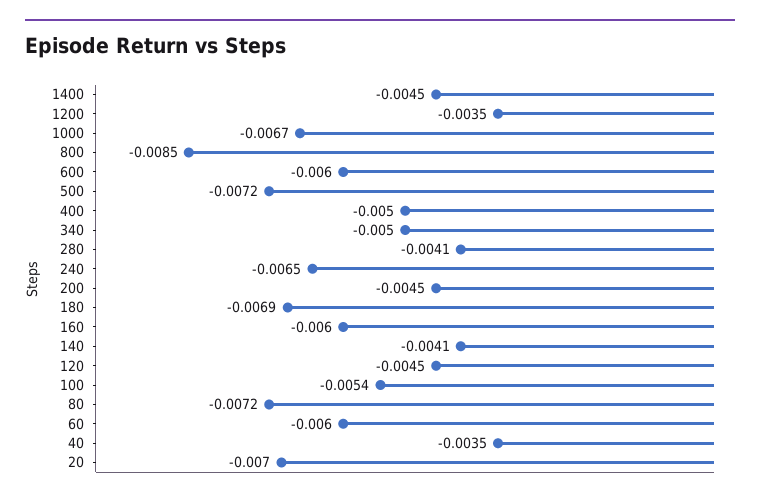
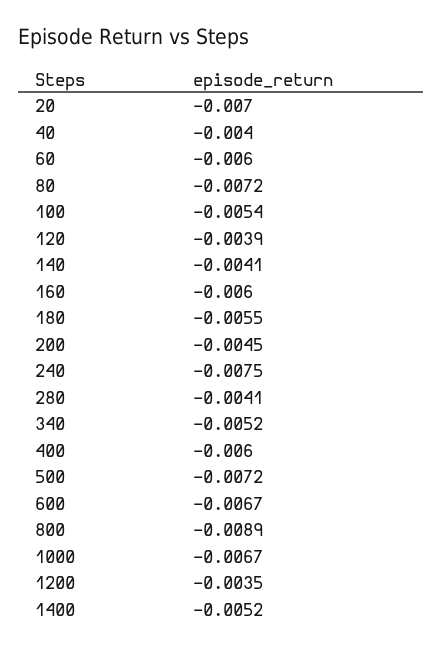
1400: -0.0045 -> -0.0052
800: -0.0085 -> -0.0089
600: -0.006 -> -0.0067
400: -0.005 -> -0.006
340: -0.005 -> -0.0052
240: -0.0065 -> -0.0075
180: -0.0069 -> -0.0055
120: -0.0045 -> -0.0039
40: -0.0035 -> -0.004

